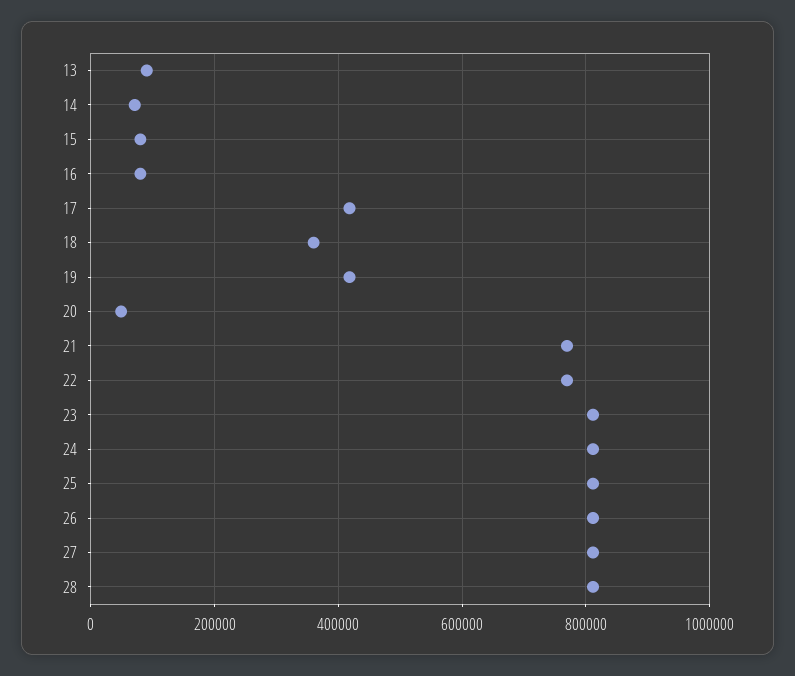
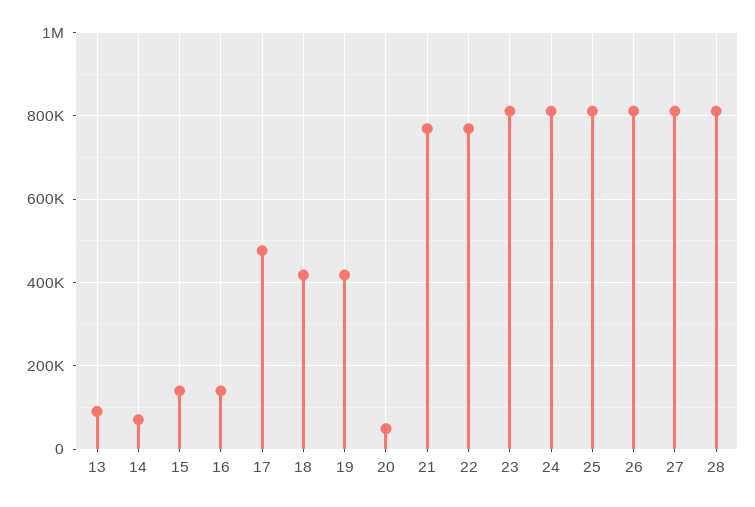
15: 80000 -> 140000
16: 80000 -> 140000
17: 420000 -> 480000
18: 360000 -> 420000

